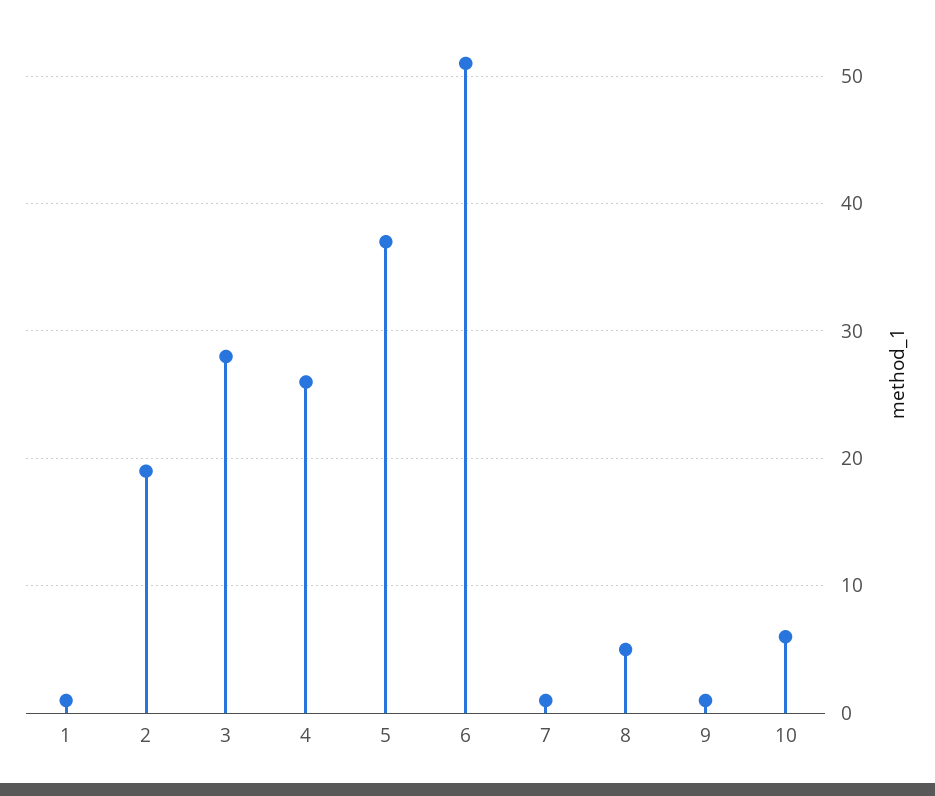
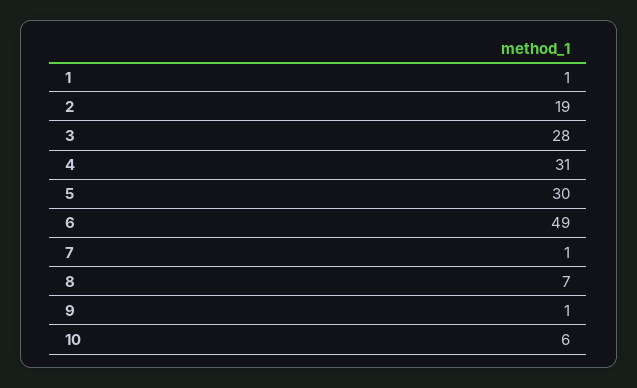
4: 26 -> 31
5: 37 -> 30
6: 51 -> 49
8: 5 -> 7

